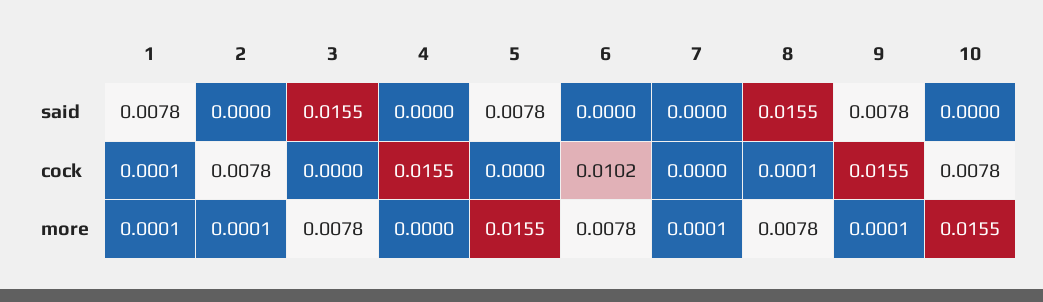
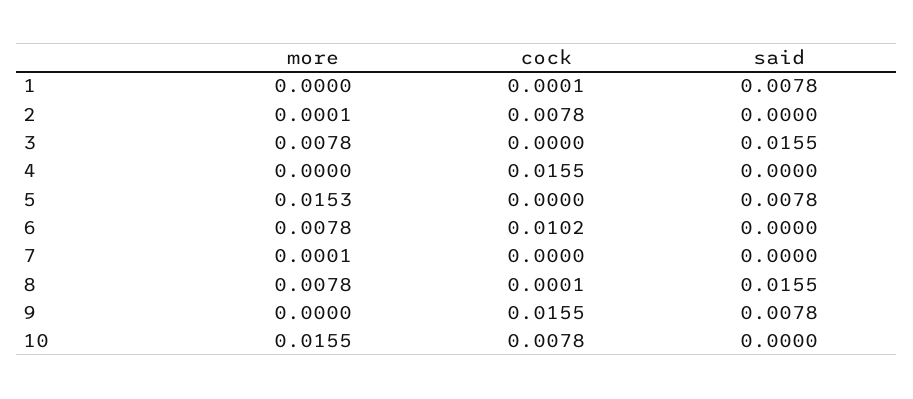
1, more: 0.0001 -> 0
5, more: 0.0155 -> 0.0153
9, more: 0.0001 -> 0

